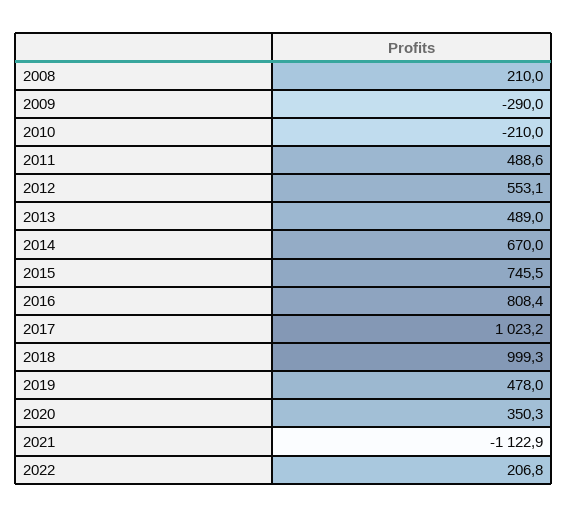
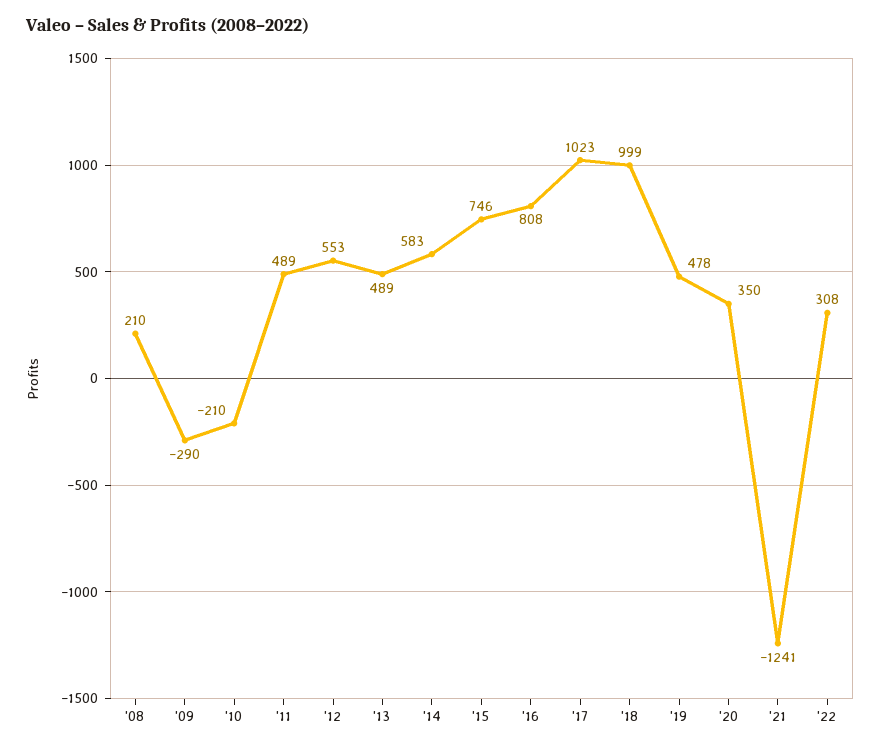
2014: 670 -> 583
2021: -1122.9 -> -1241
2022: 206.8 -> 308

